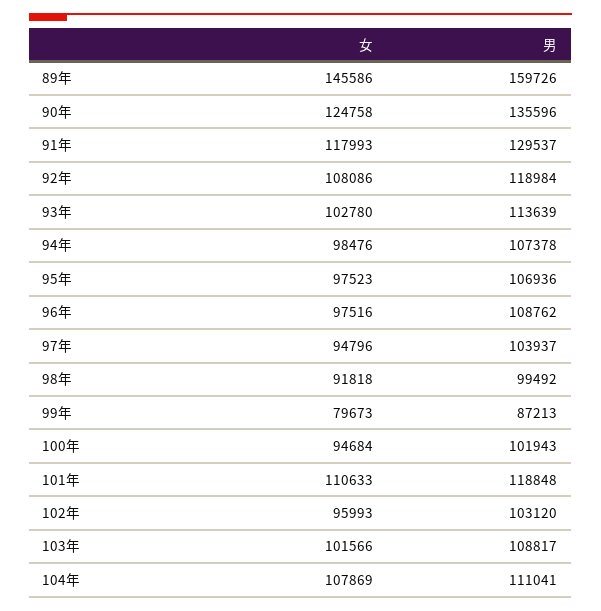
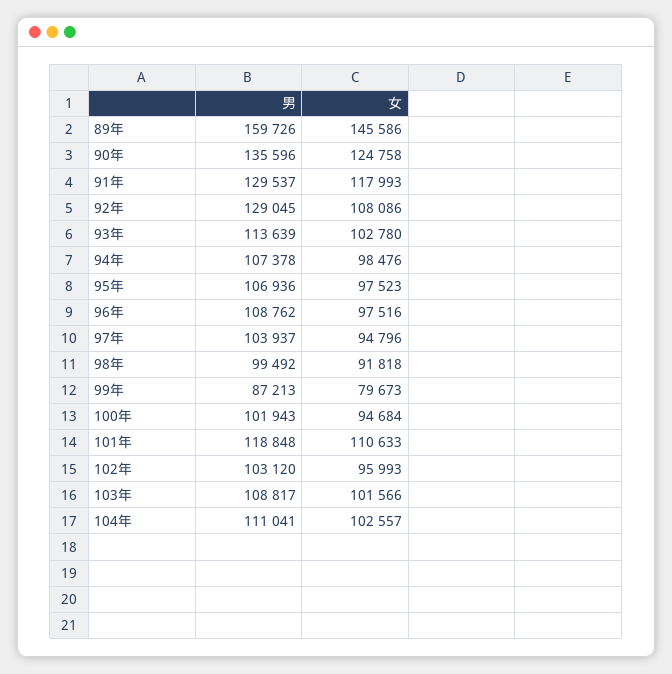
男, 92年: 118984 -> 129045
女, 104年: 107869 -> 102557

